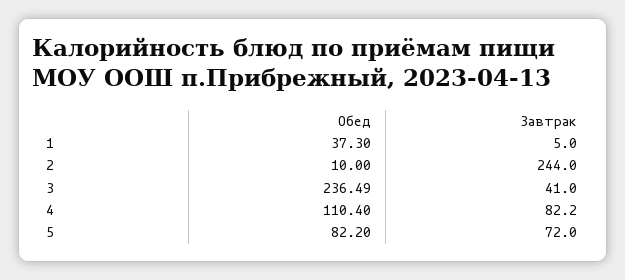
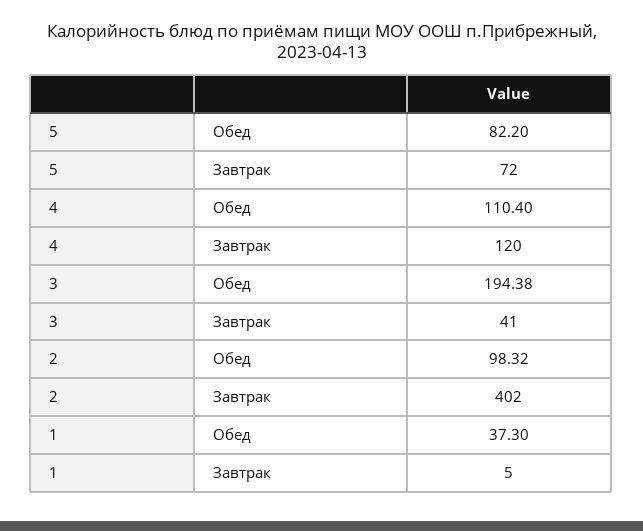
Обед, 2: 10 -> 98.32
Завтрак, 2: 244 -> 402
Обед, 3: 236.49 -> 194.38
Завтрак, 4: 82.2 -> 120

